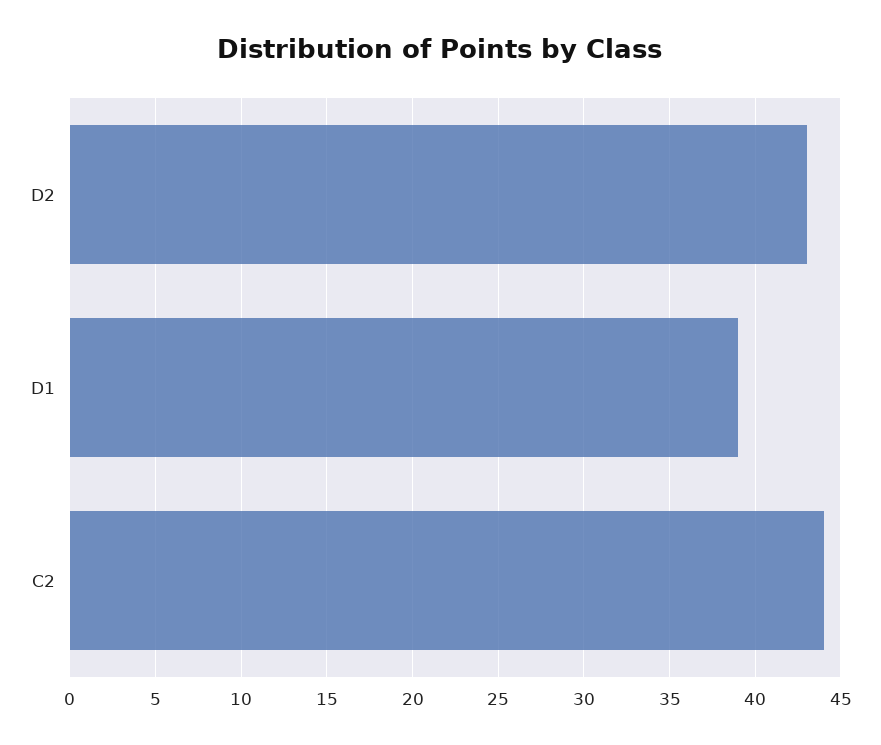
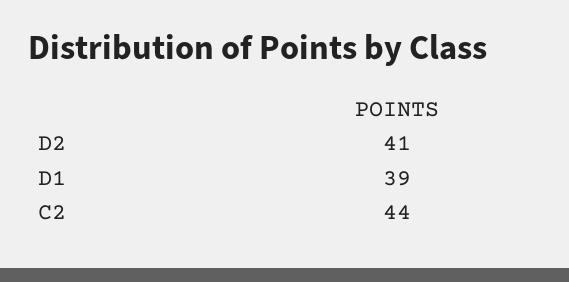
D2: 43 -> 41

